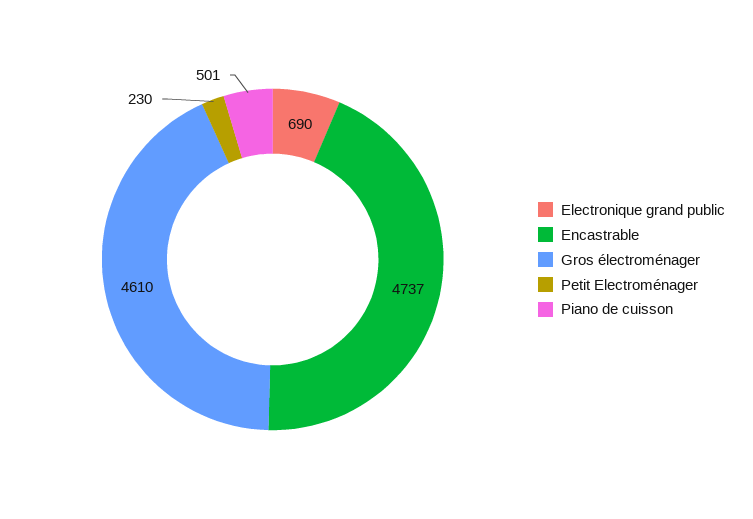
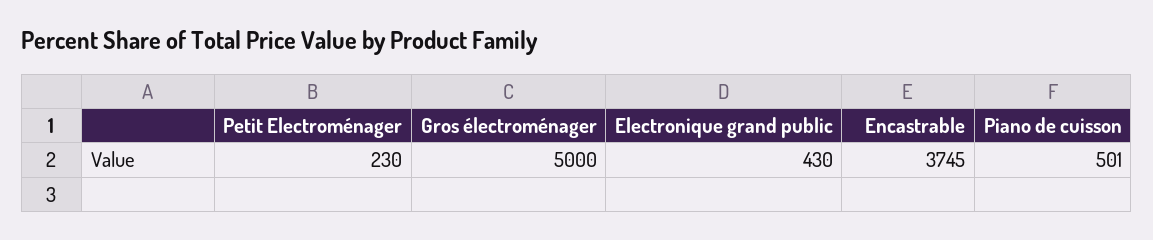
Electronique grand public: 690 -> 430
Encastrable: 4737 -> 3745
Gros électroménager: 4610 -> 5000

